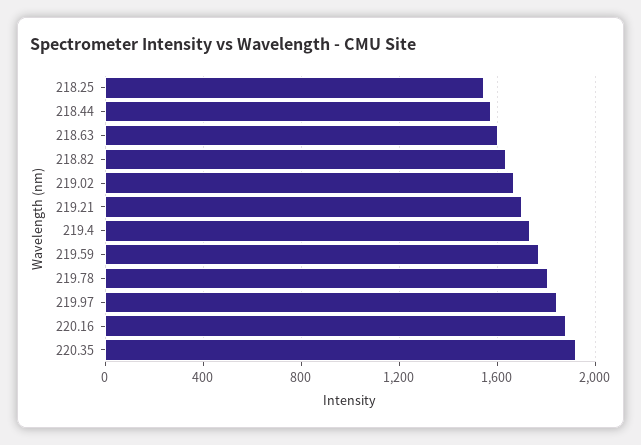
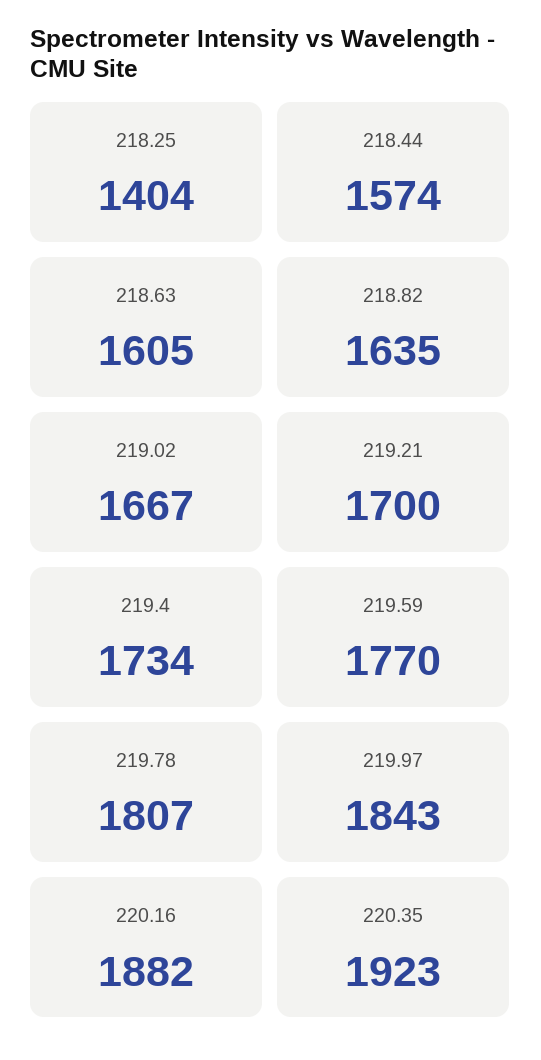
218.25: 1550 -> 1404

